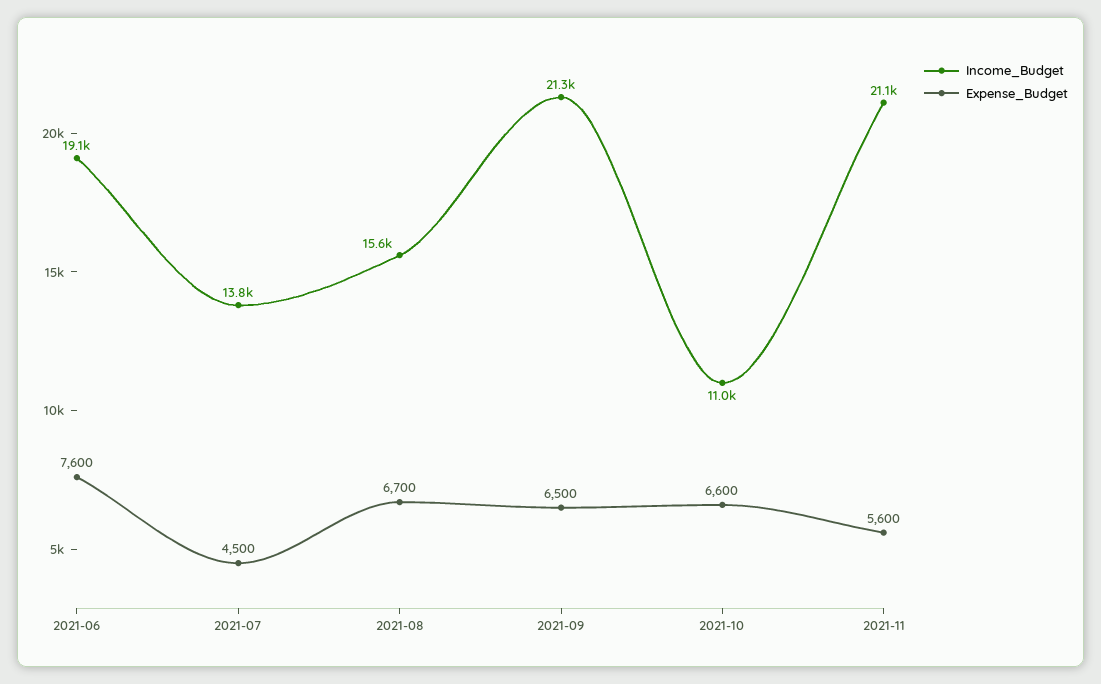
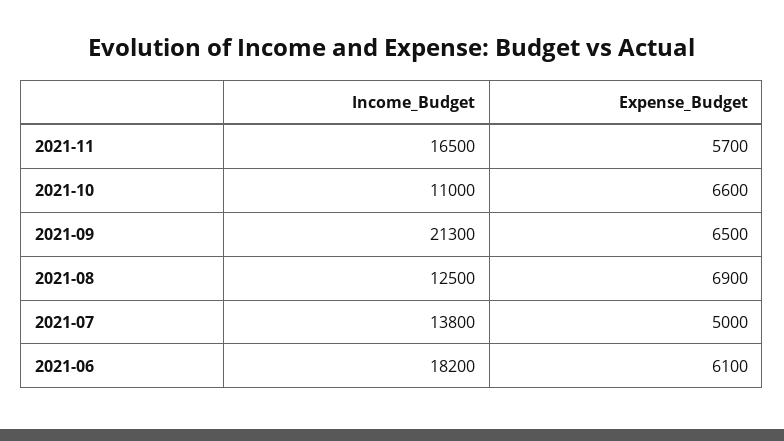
Income_Budget, 2021-06: 19100 -> 18200
Expense_Budget, 2021-06: 7600 -> 6100
Expense_Budget, 2021-07: 4500 -> 5000
Income_Budget, 2021-08: 15600 -> 12500
Expense_Budget, 2021-08: 6700 -> 6900
Income_Budget, 2021-11: 21100 -> 16500
Expense_Budget, 2021-11: 5600 -> 5700

